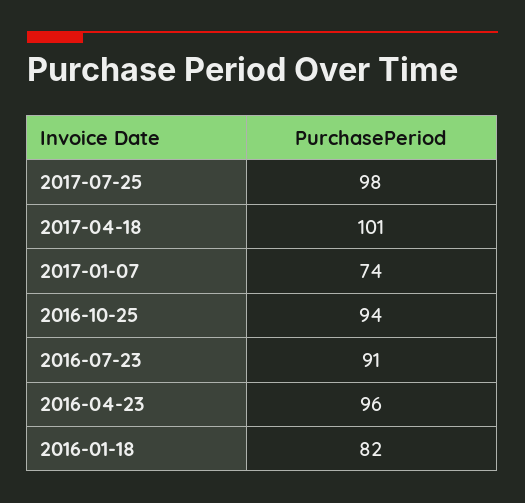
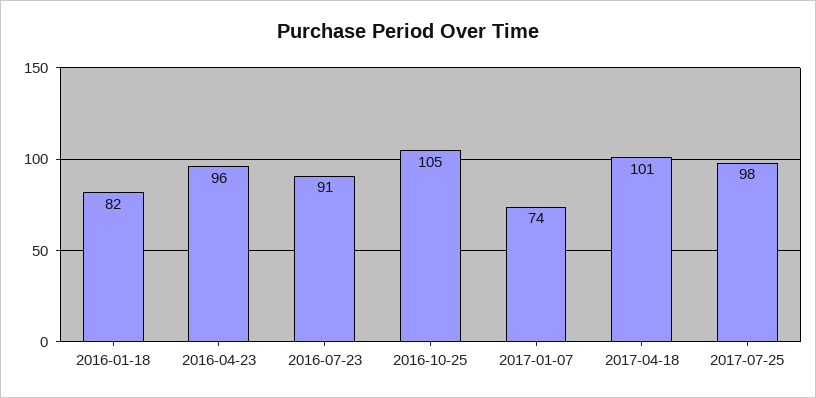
2016-10-25: 94 -> 105

